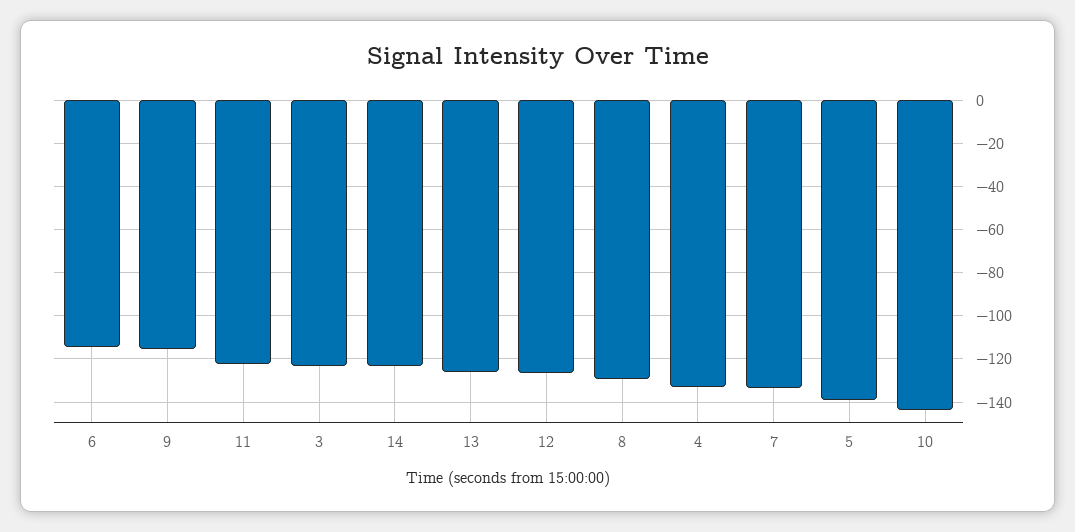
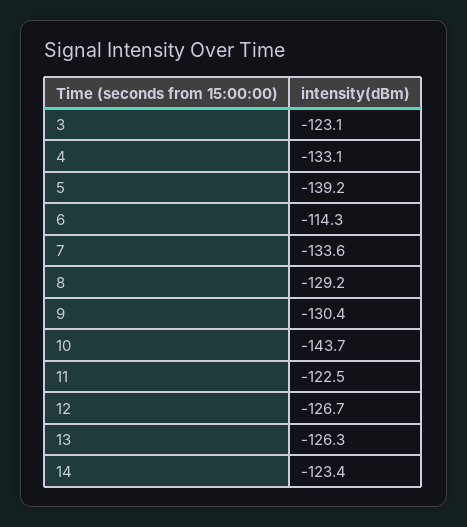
9: -115 -> -130.4

